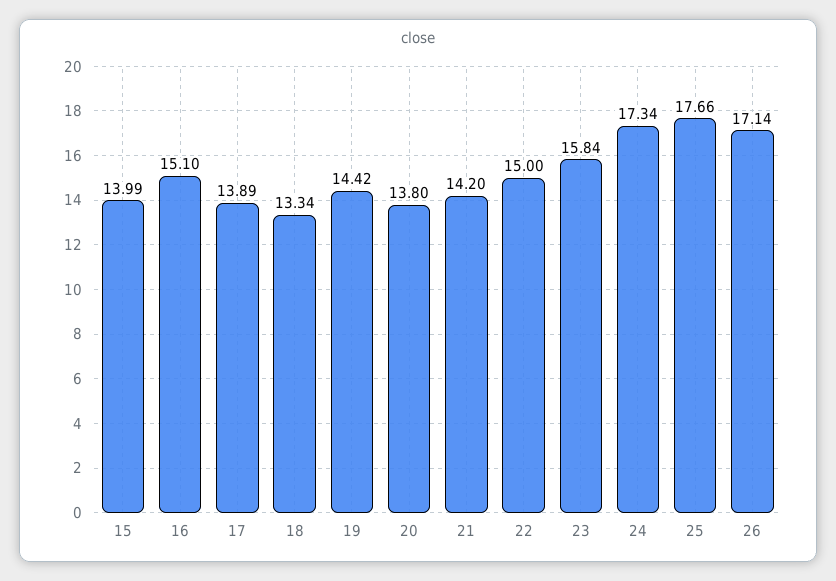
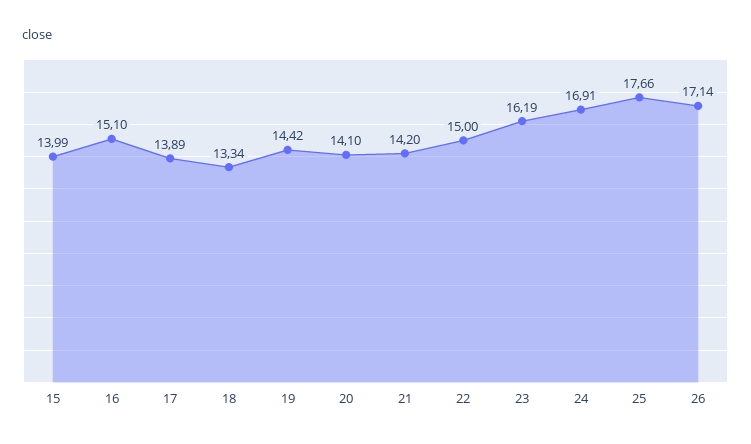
20: 13.8 -> 14.1
23: 15.84 -> 16.19
24: 17.34 -> 16.91

